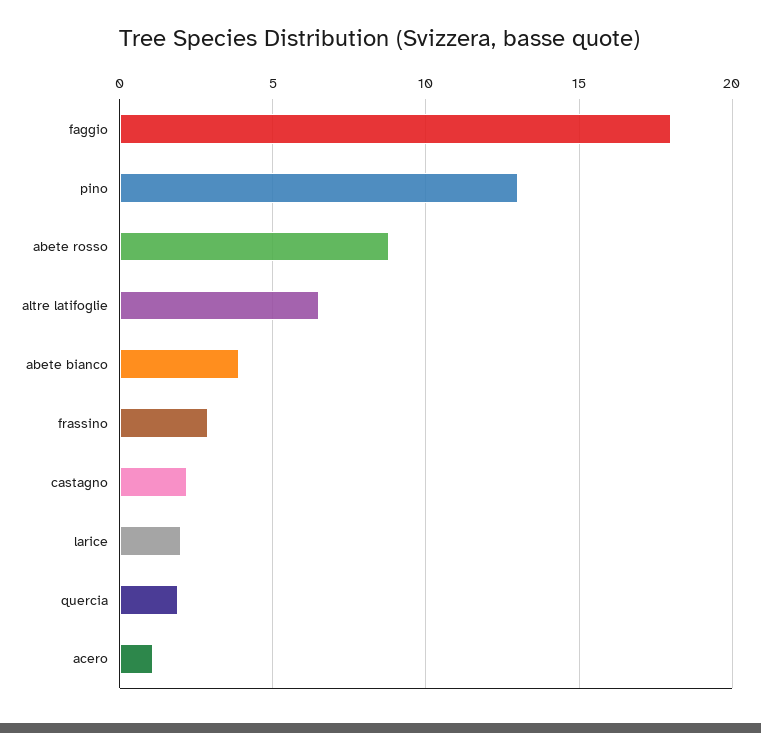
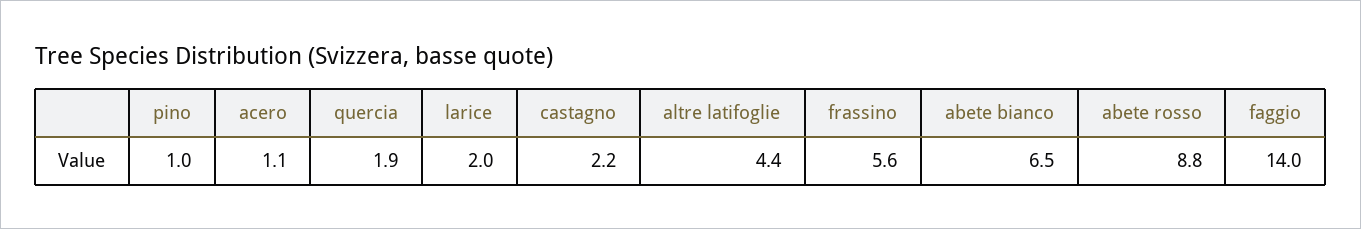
faggio: 18 -> 14
pino: 13 -> 1
altre latifoglie: 6.5 -> 4.4
abete bianco: 4 -> 6.5
frassino: 3 -> 5.6

